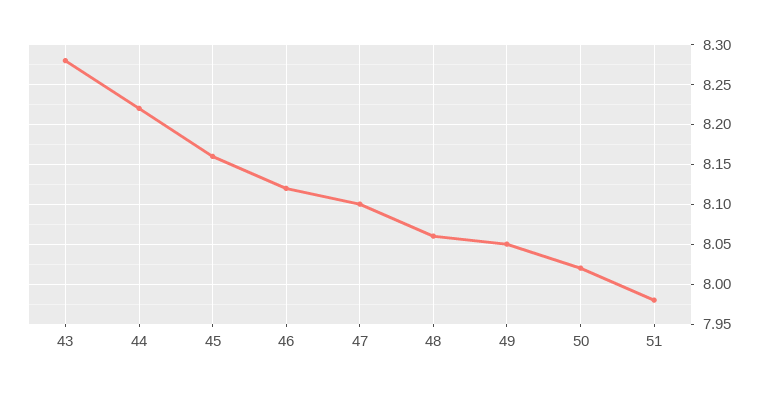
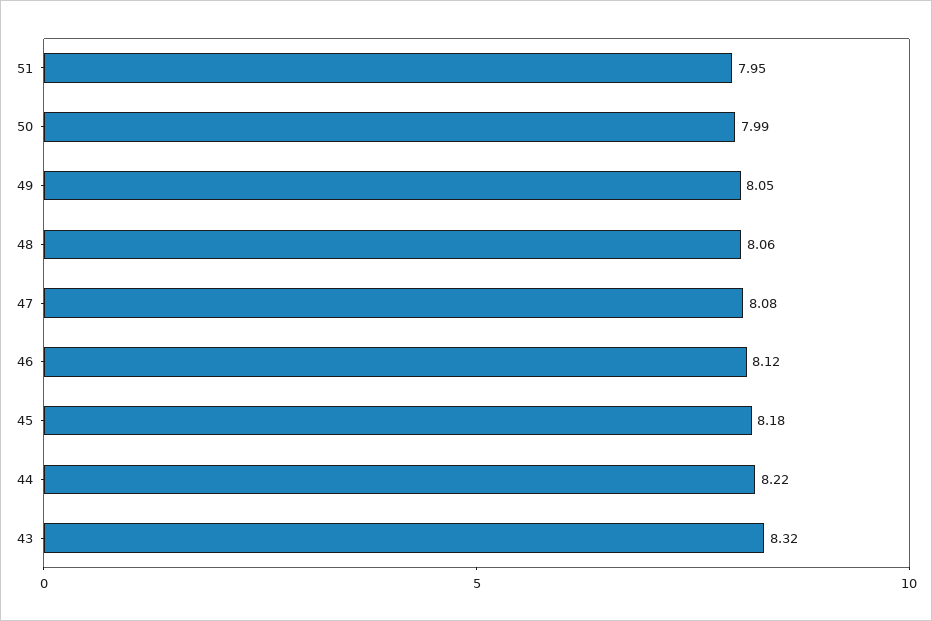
43: 8.28 -> 8.32
45: 8.16 -> 8.18
47: 8.1 -> 8.08
50: 8.02 -> 7.99
51: 7.98 -> 7.95

